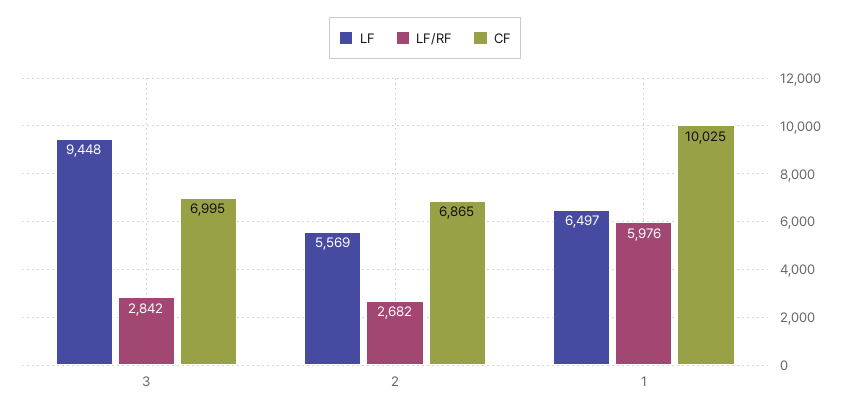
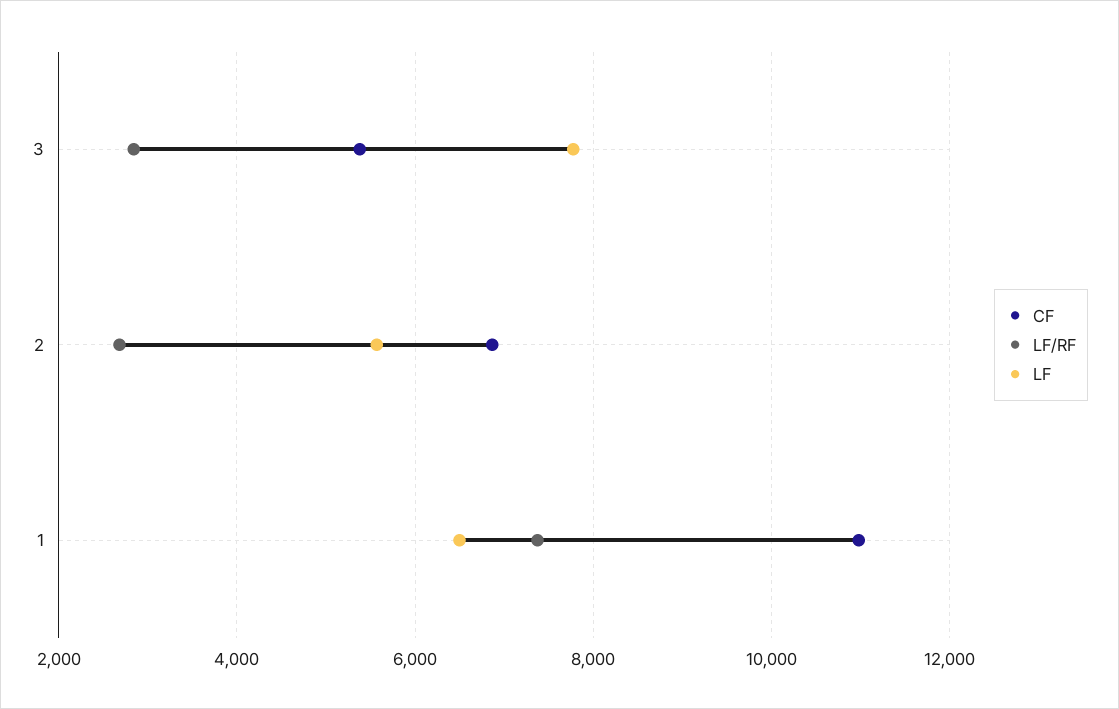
LF, 3: 9448 -> 7800
CF, 3: 6995 -> 5400
LF/RF, 1: 5976 -> 7400
CF, 1: 10025 -> 11000

